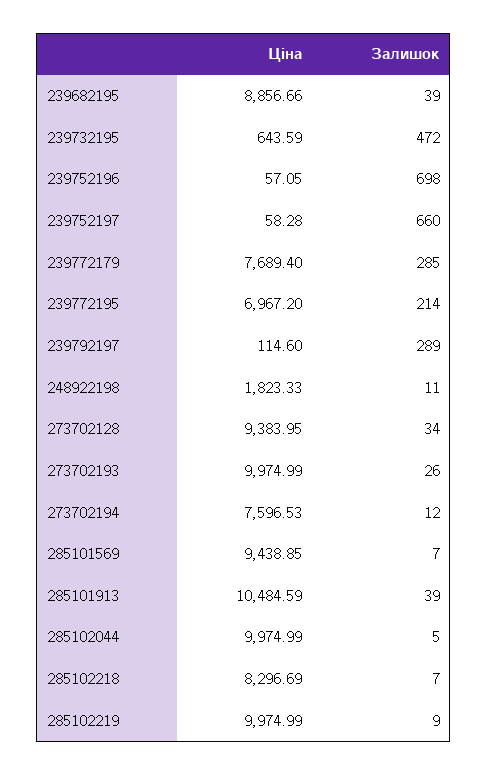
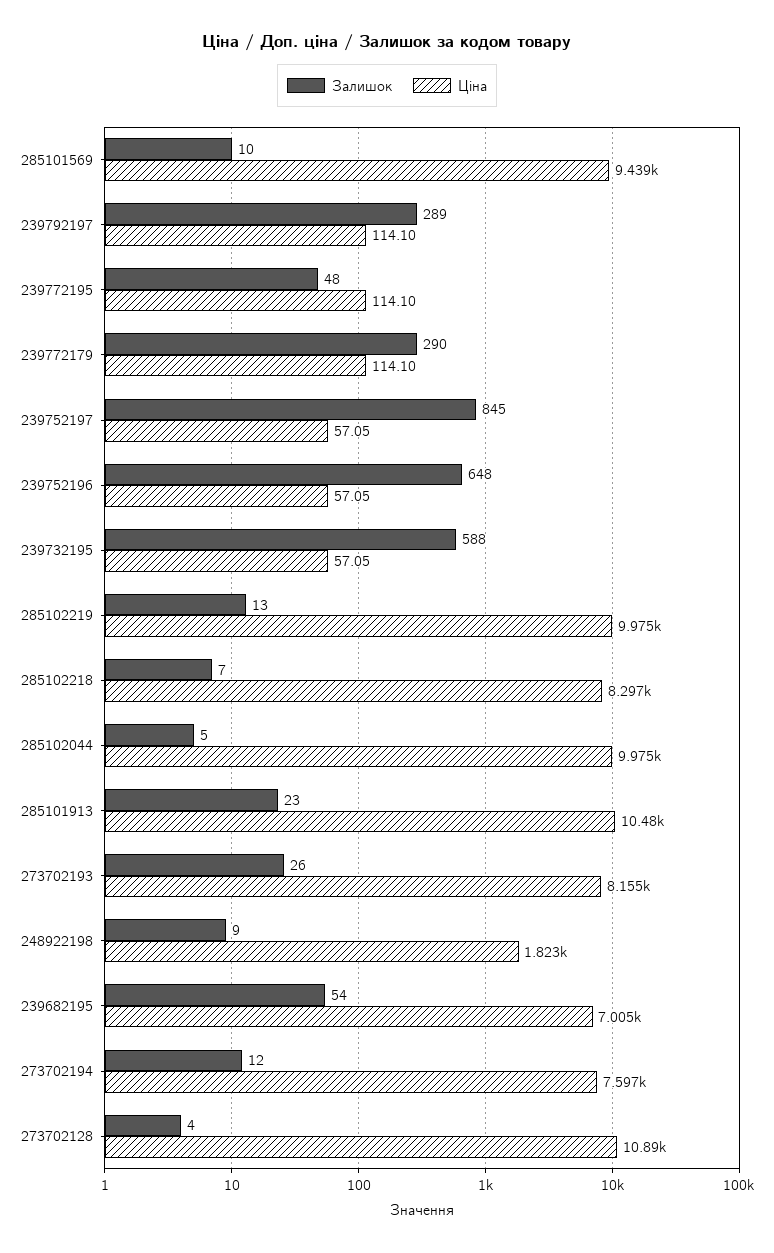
Ціна, 239682195: 8856.66 -> 7005
Залишок, 239682195: 39 -> 54
Ціна, 239732195: 643.59 -> 57.05
Залишок, 239732195: 472 -> 588
Залишок, 239752196: 698 -> 648
Ціна, 239752197: 58.28 -> 57.05
Залишок, 239752197: 660 -> 845
Ціна, 239772179: 7689.4 -> 114.1
Залишок, 239772179: 285 -> 290
Ціна, 239772195: 6967.2 -> 114.1
Залишок, 239772195: 214 -> 48
Ціна, 239792197: 114.6 -> 114.1
Залишок, 248922198: 11 -> 9
Ціна, 273702128: 9383.95 -> 10890
Залишок, 273702128: 34 -> 4
Ціна, 273702193: 9974.99 -> 8155
Залишок, 285101569: 7 -> 10
Залишок, 285101913: 39 -> 23
Залишок, 285102219: 9 -> 13

